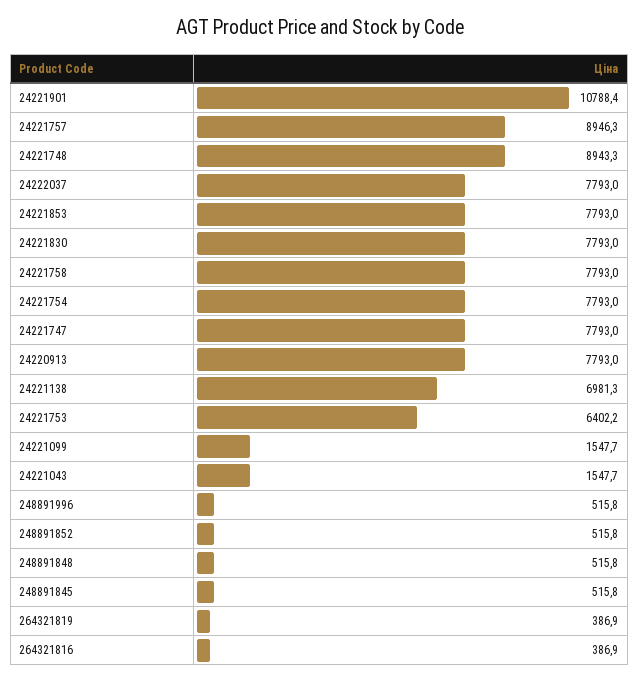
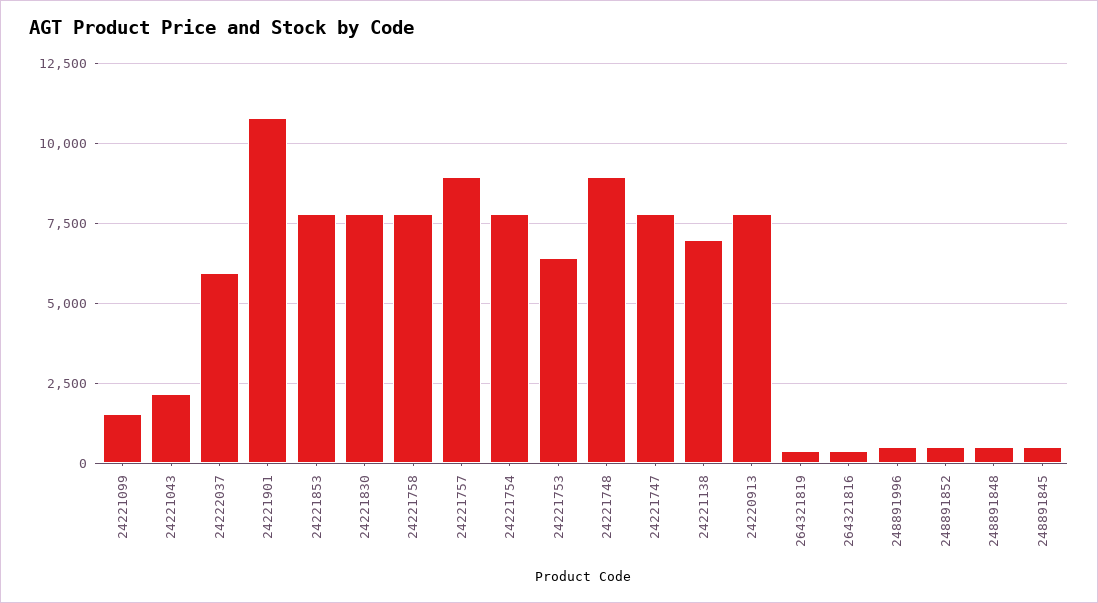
24222037: 7793 -> 6000
24221043: 1547.7 -> 2250

